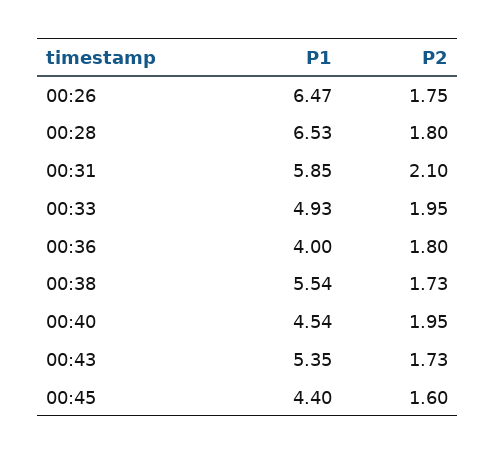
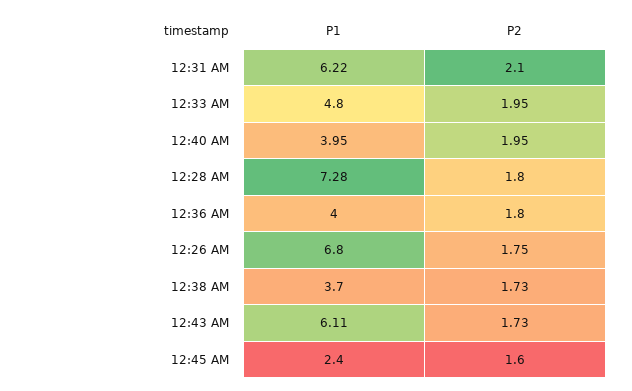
P1, 00:26: 6.47 -> 6.8
P1, 00:28: 6.53 -> 7.28
P1, 00:31: 5.85 -> 6.22
P1, 00:33: 4.93 -> 4.8
P1, 00:38: 5.54 -> 3.7
P1, 00:40: 4.54 -> 3.95
P1, 00:43: 5.35 -> 6.11
P1, 00:45: 4.4 -> 2.4

